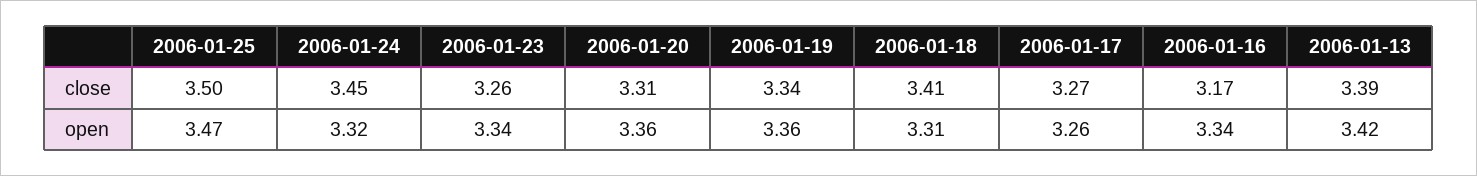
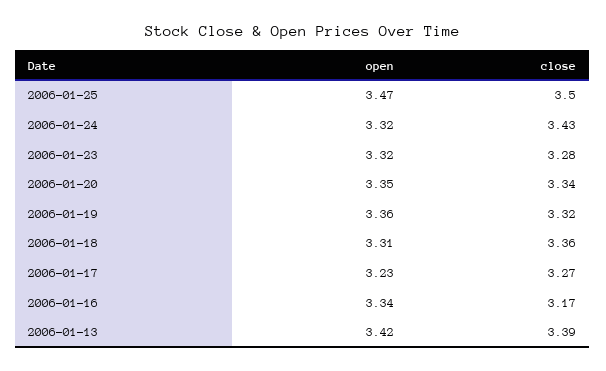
2006-01-24, close: 3.45 -> 3.43
2006-01-23, close: 3.26 -> 3.28
2006-01-20, close: 3.31 -> 3.34
2006-01-19, close: 3.34 -> 3.32
2006-01-18, close: 3.41 -> 3.36
2006-01-23, open: 3.34 -> 3.32
2006-01-20, open: 3.36 -> 3.35
2006-01-17, open: 3.26 -> 3.23

